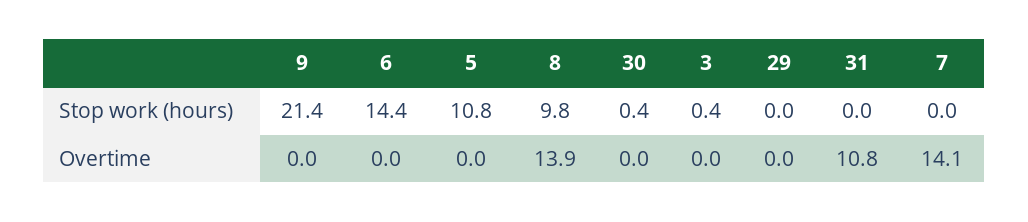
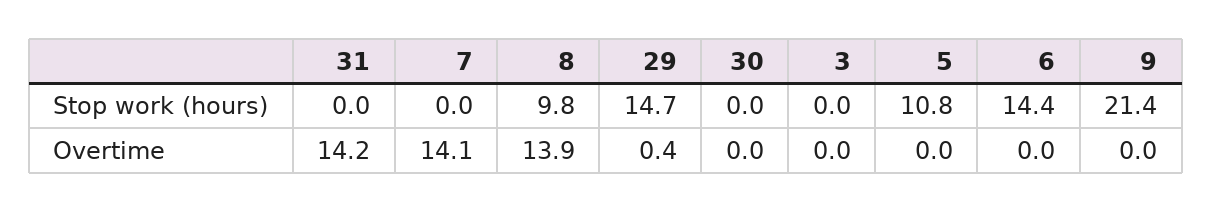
30, Stop work (hours): 0.4 -> 0
3, Stop work (hours): 0.4 -> 0
29, Stop work (hours): 0 -> 14.7
29, Overtime: 0 -> 0.4
31, Overtime: 10.8 -> 14.2

